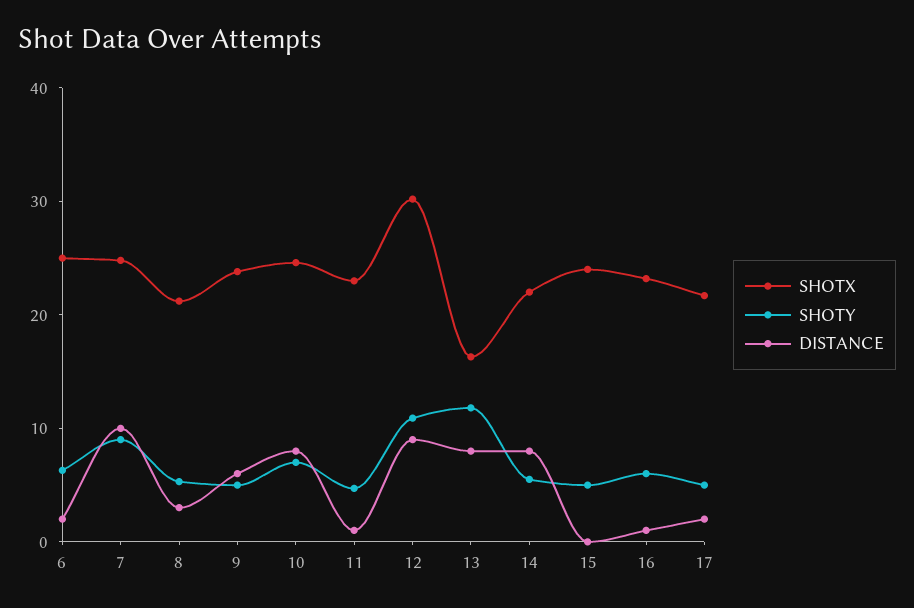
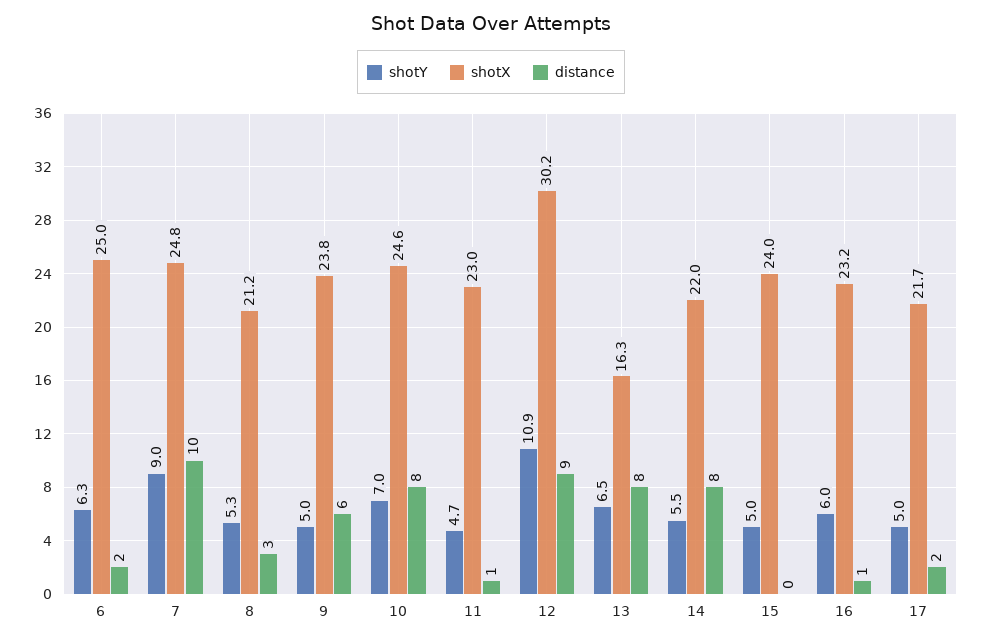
SHOTY, 13: 12 -> 6.5

